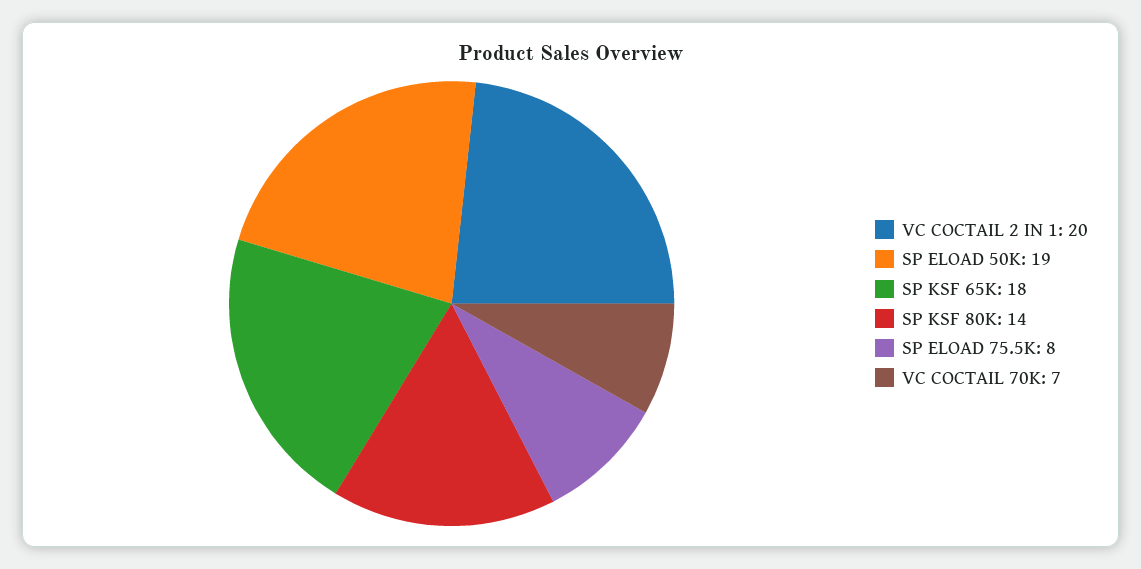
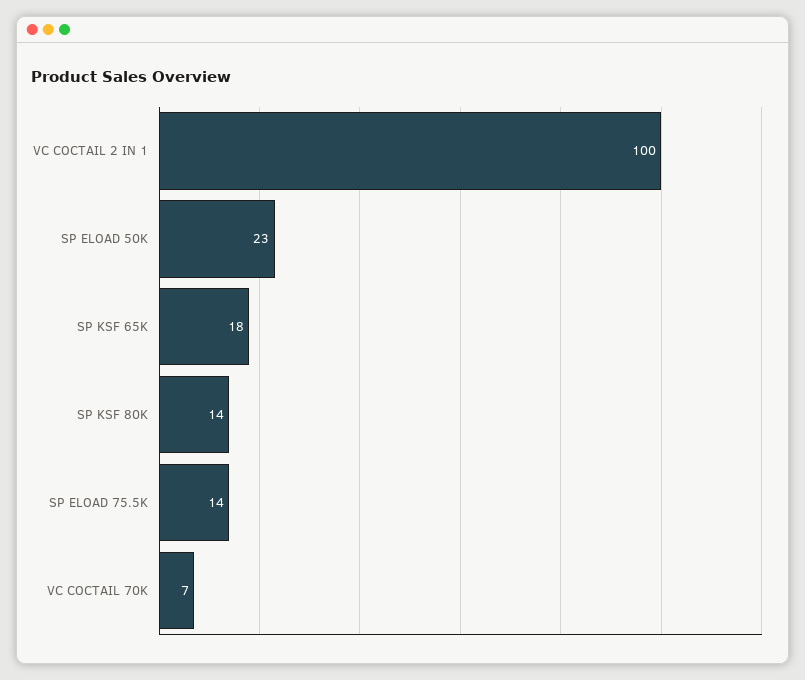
VC COCTAIL 2 IN 1: 20 -> 100
SP ELOAD 50K: 19 -> 23
SP ELOAD 75.5K: 8 -> 14

